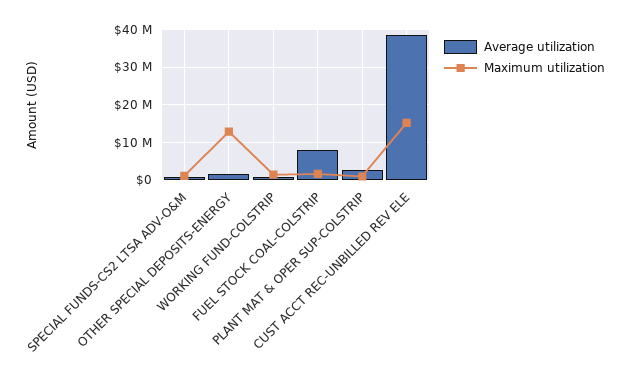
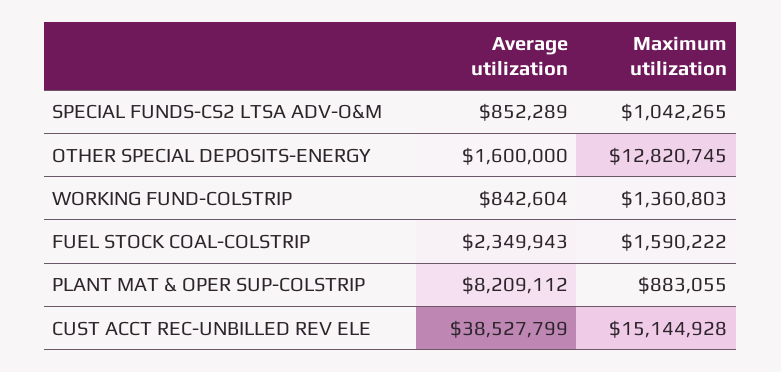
Average utilization, FUEL STOCK COAL-COLSTRIP: 8000000 -> 2349943
Average utilization, PLANT MAT & OPER SUP-COLSTRIP: 2000000 -> 8209112

